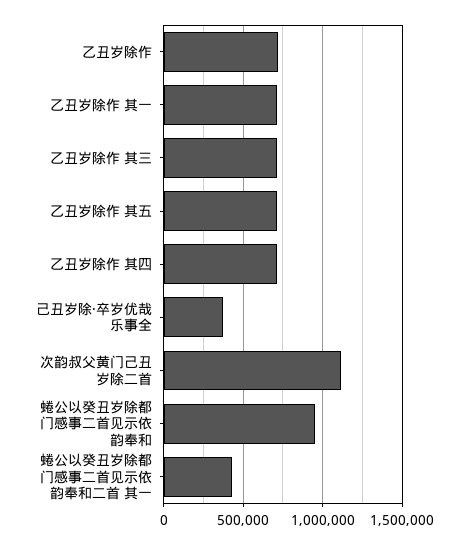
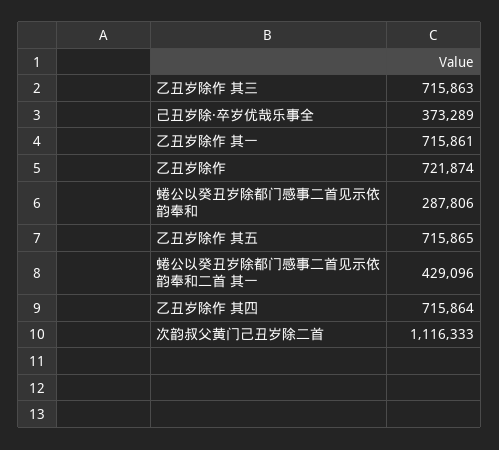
蜷公以癸丑岁除都门感事二首见示依韵奉和: 950000 -> 287806

